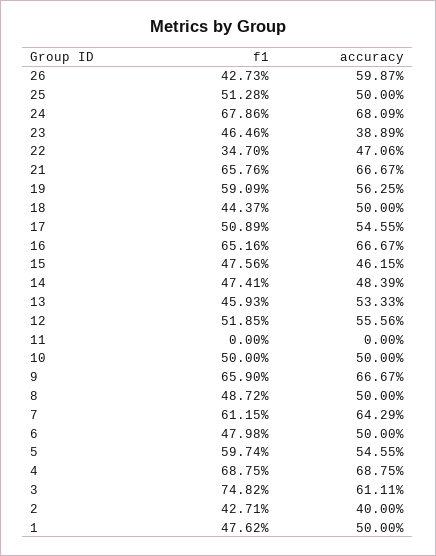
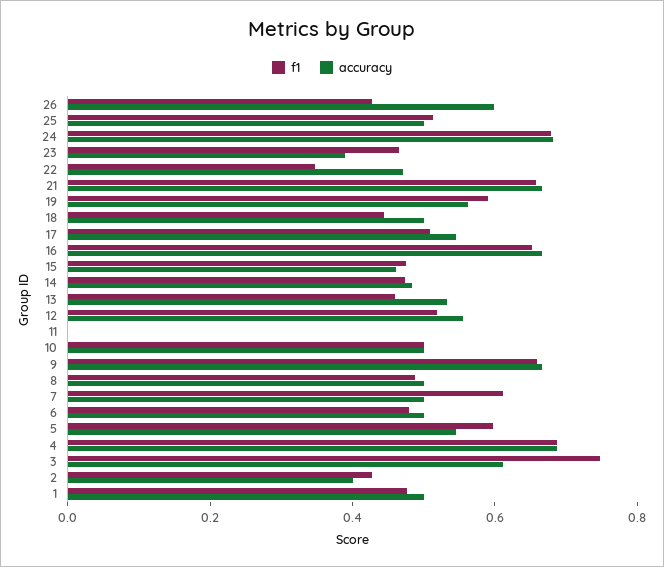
accuracy, 7: 0.6429 -> 0.5

